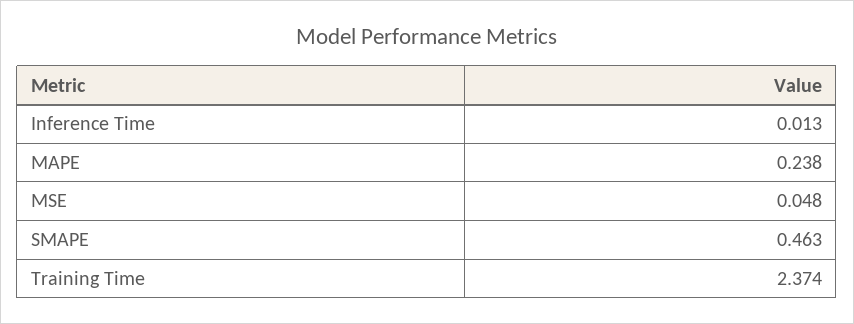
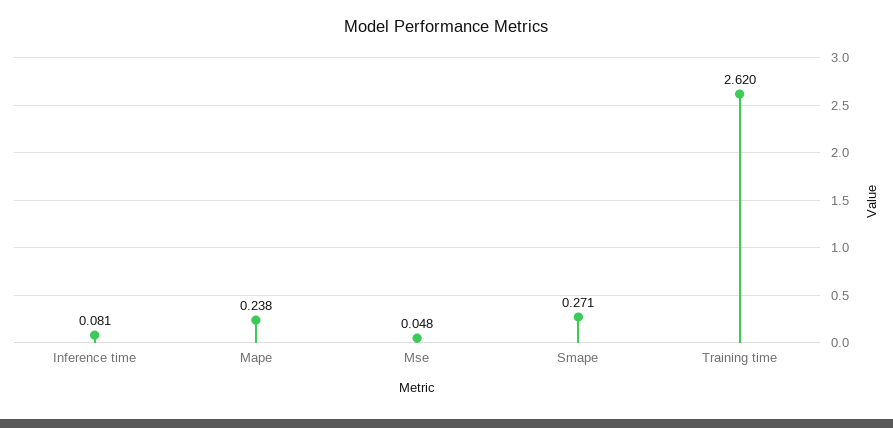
Inference Time: 0.013 -> 0.081
SMAPE: 0.463 -> 0.271
Training Time: 2.374 -> 2.62

